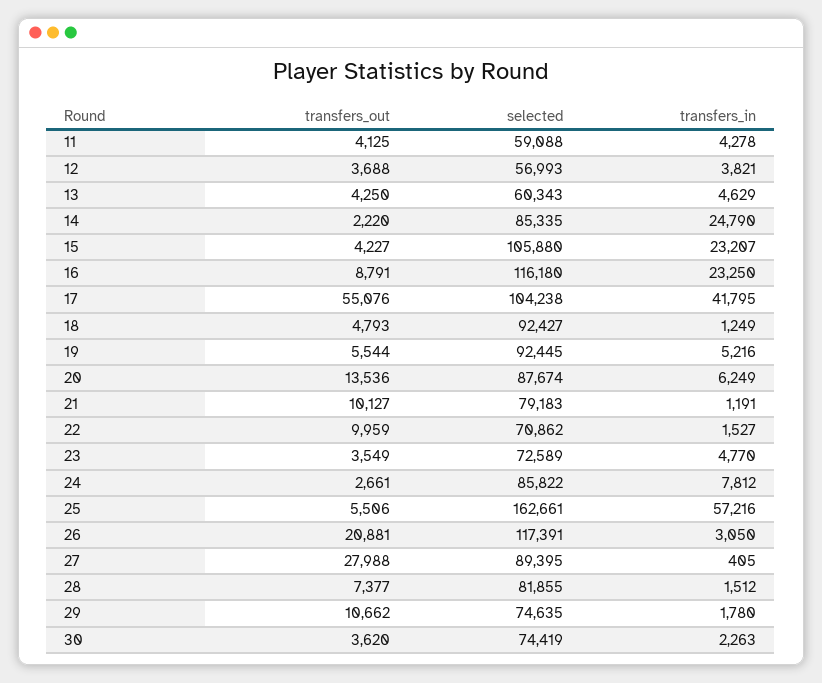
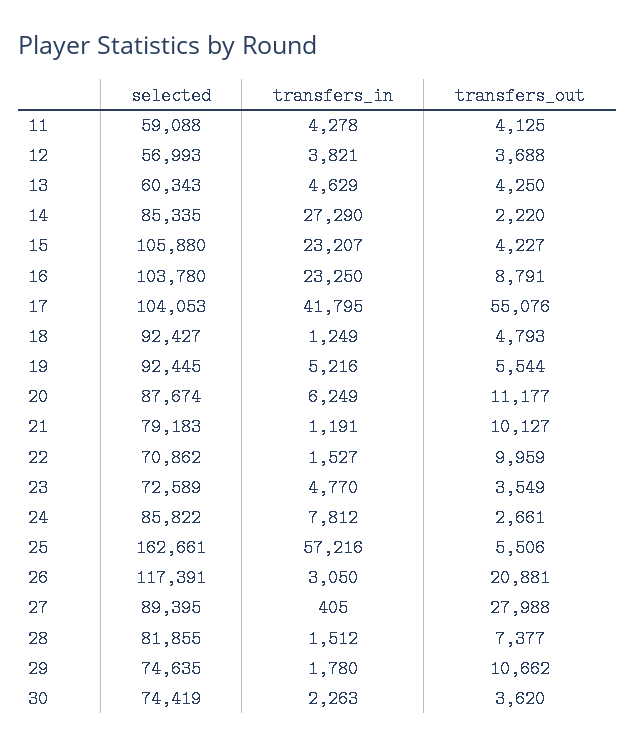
transfers_in, 14: 24790 -> 27290
selected, 16: 116180 -> 103780
selected, 17: 104238 -> 104053
transfers_out, 20: 13536 -> 11177

